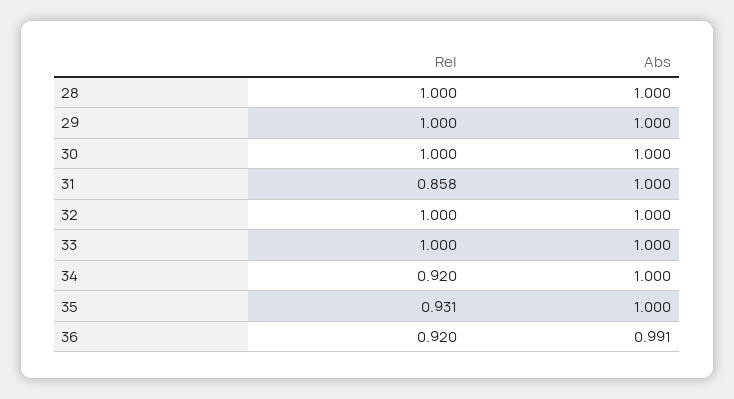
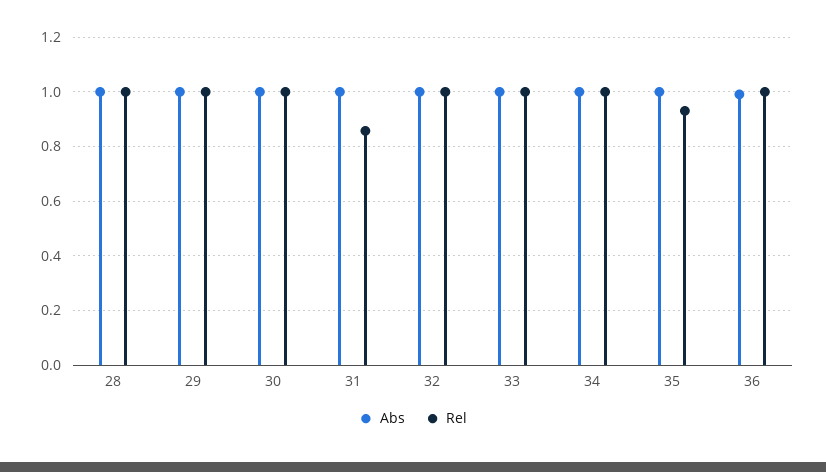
Rel, 34: 0.92 -> 1
Rel, 36: 0.92 -> 1

